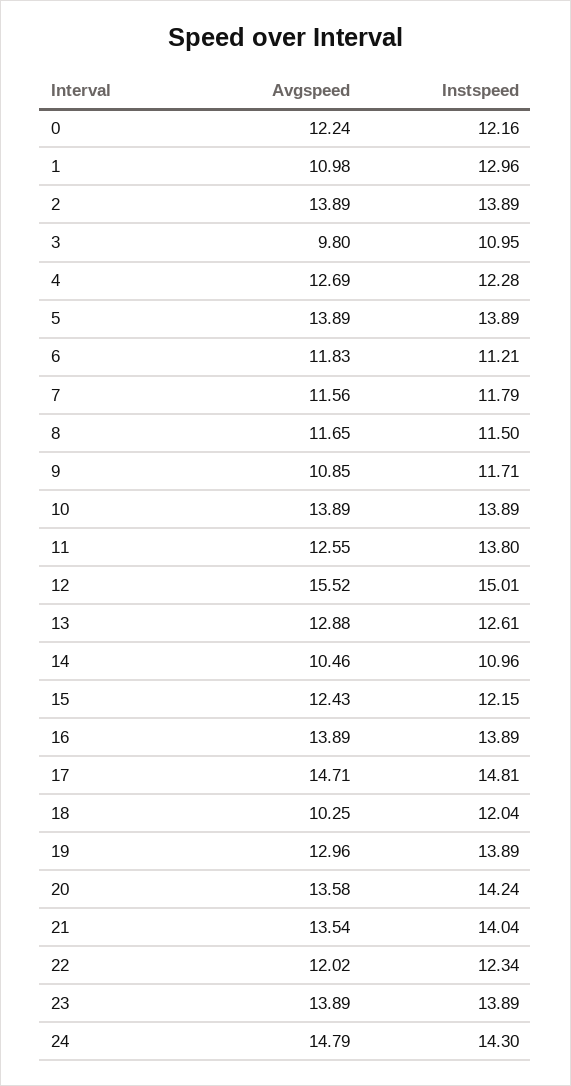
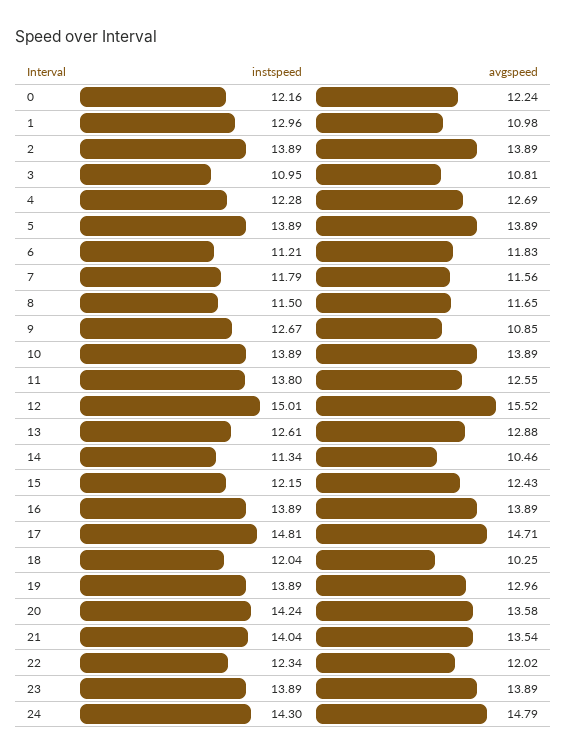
Avgspeed, 3: 9.8 -> 10.81
Instspeed, 9: 11.71 -> 12.67
Instspeed, 14: 10.96 -> 11.34

